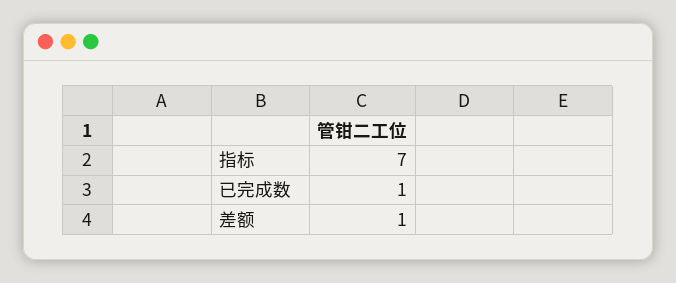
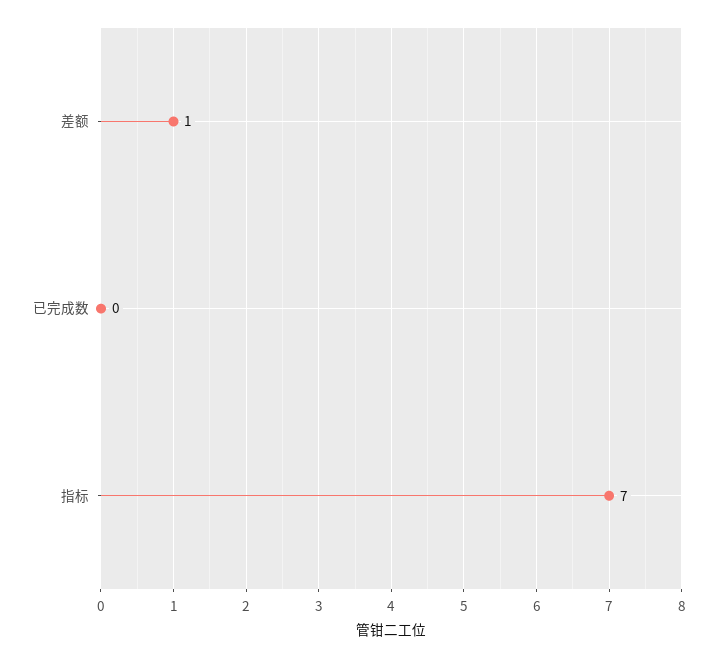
已完成数: 1 -> 0

